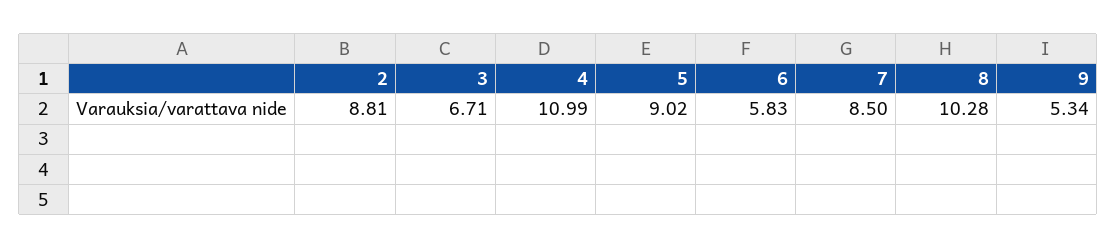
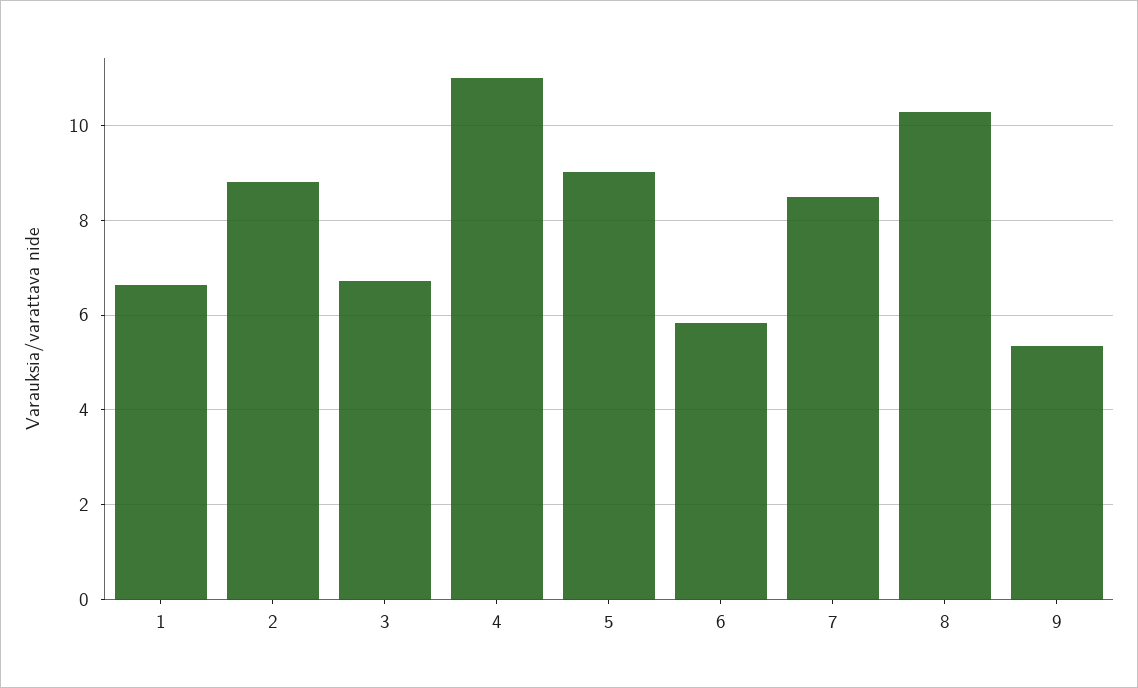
1: none -> 6.6

